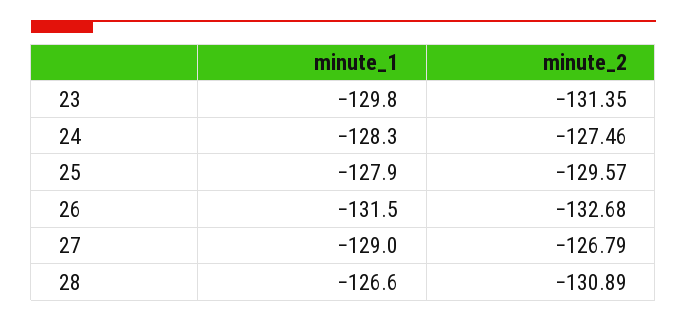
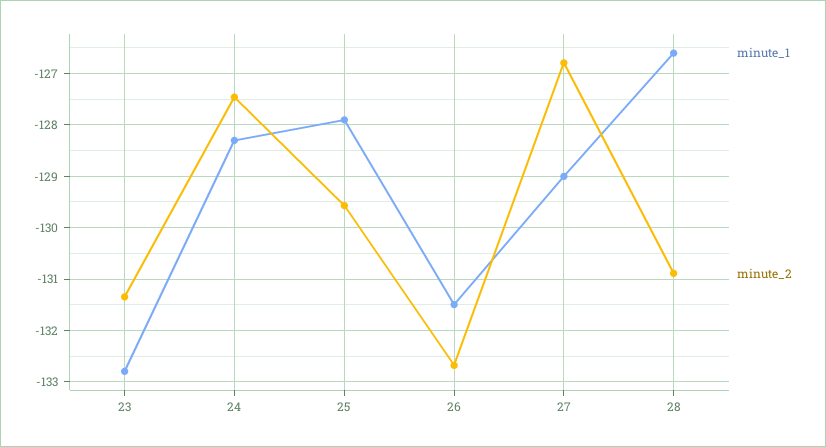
minute_1, 23: -129.8 -> -132.8

